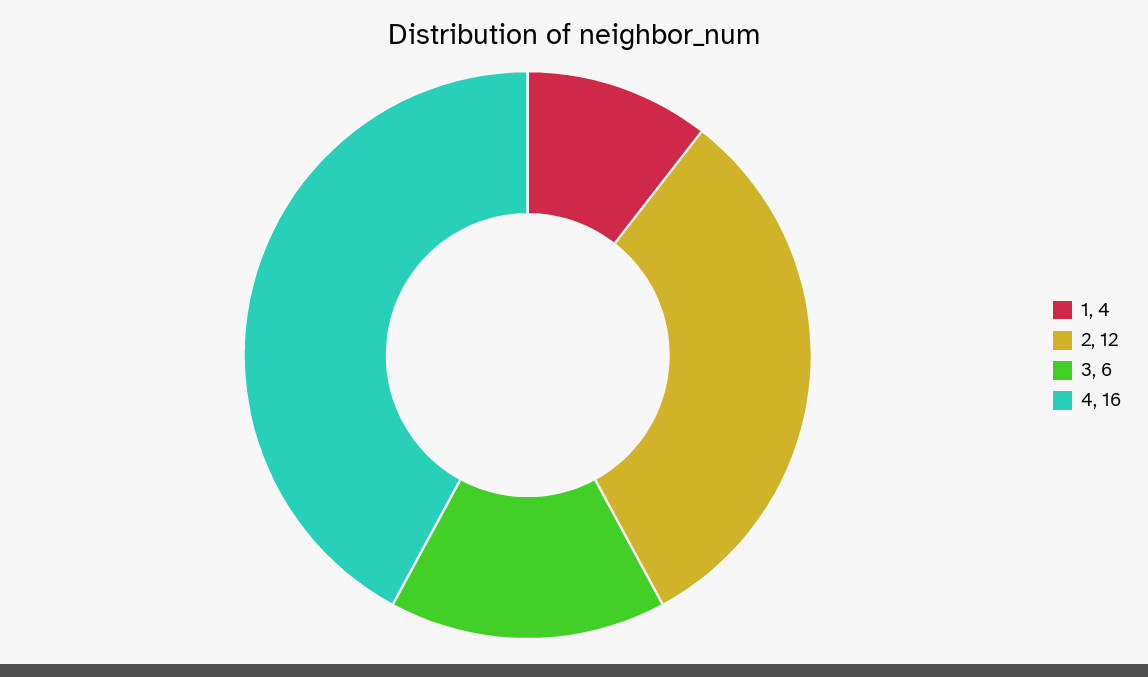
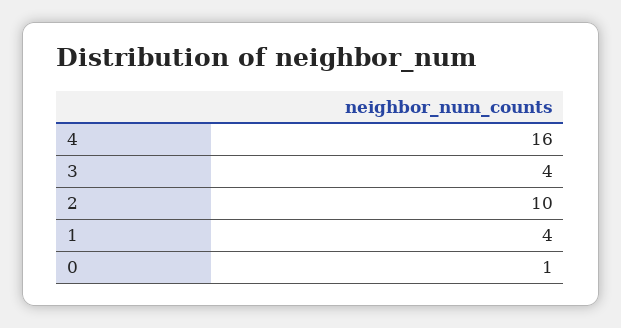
2: 12 -> 10
3: 6 -> 4
0: none -> 1

